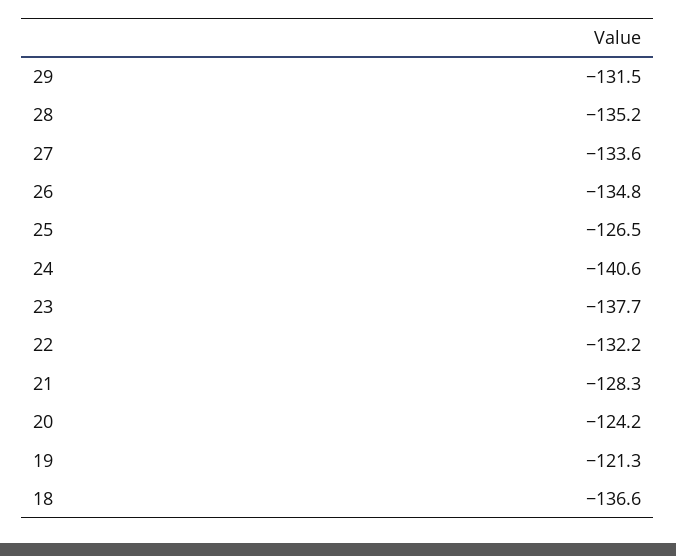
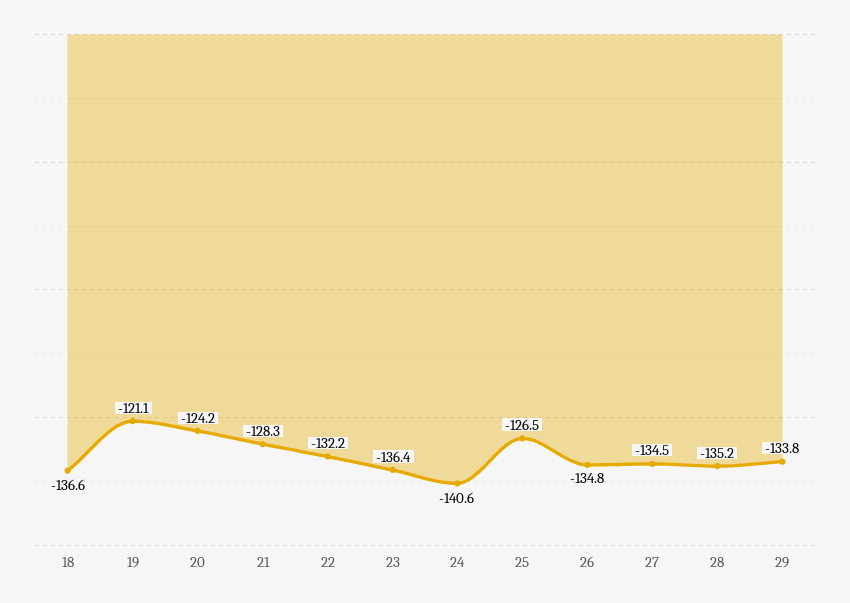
29: -131.5 -> -133.8
27: -133.6 -> -134.5
23: -137.7 -> -136.4
19: -121.3 -> -121.1

